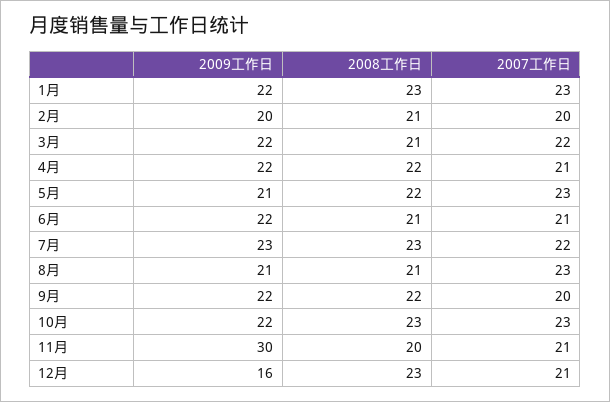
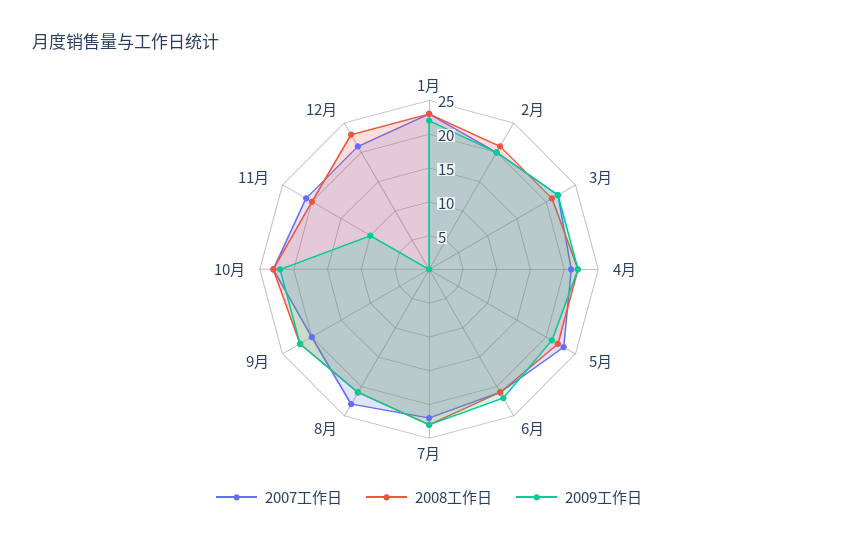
2009工作日, 11月: 30 -> 10
2009工作日, 12月: 16 -> 0

